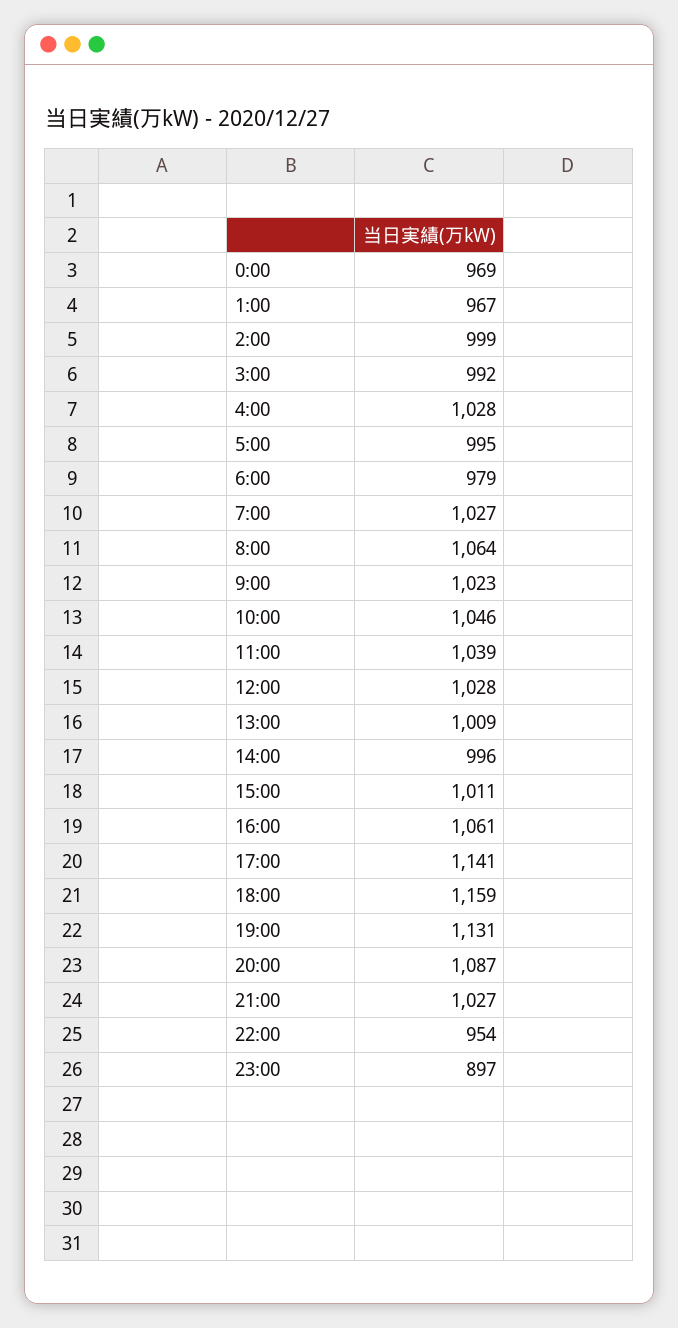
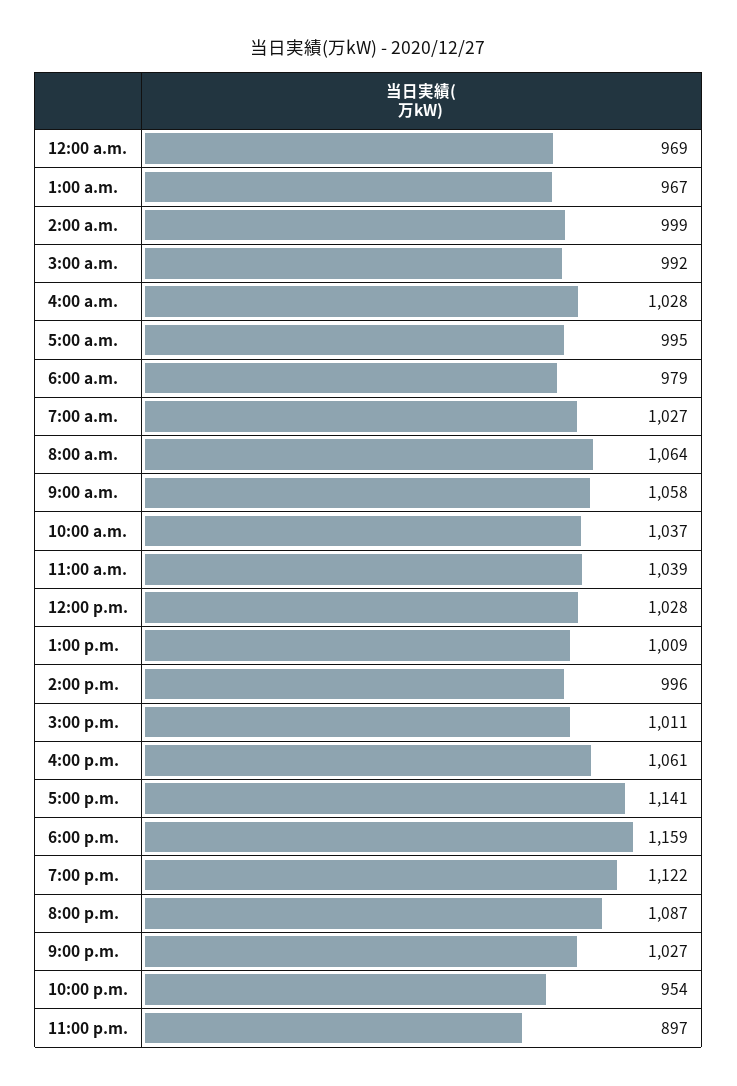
9:00: 1023 -> 1058
10:00: 1046 -> 1037
19:00: 1131 -> 1122

